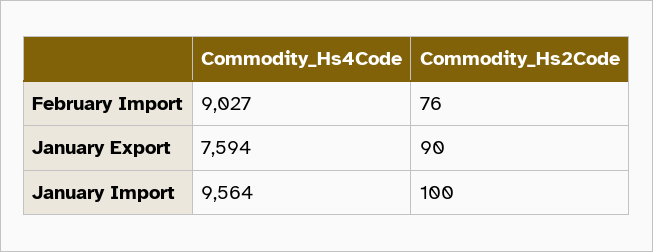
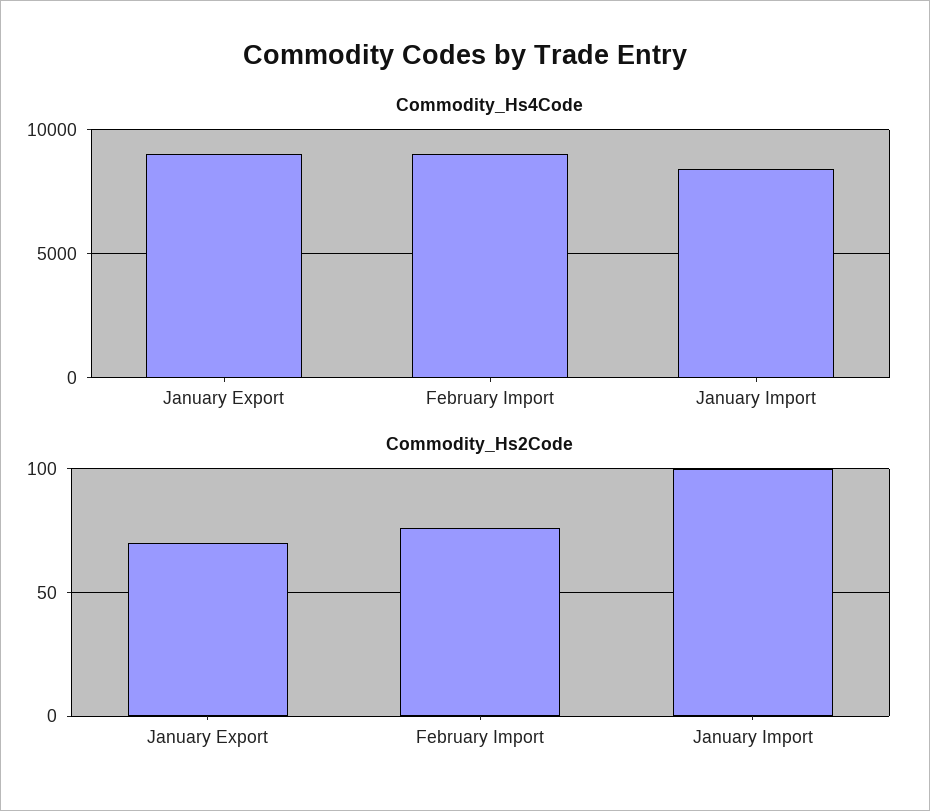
Commodity_Hs4Code, January Export: 7594 -> 9000
Commodity_Hs2Code, January Export: 90 -> 70
Commodity_Hs4Code, January Import: 9564 -> 8500

